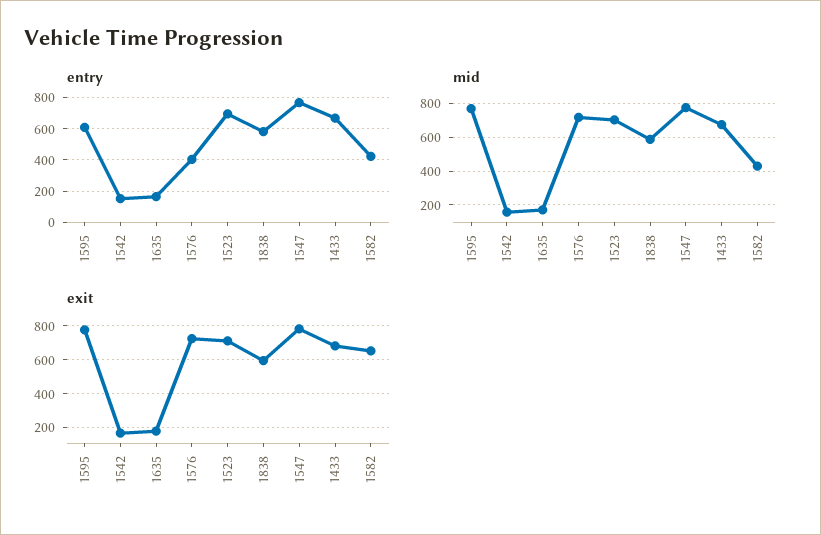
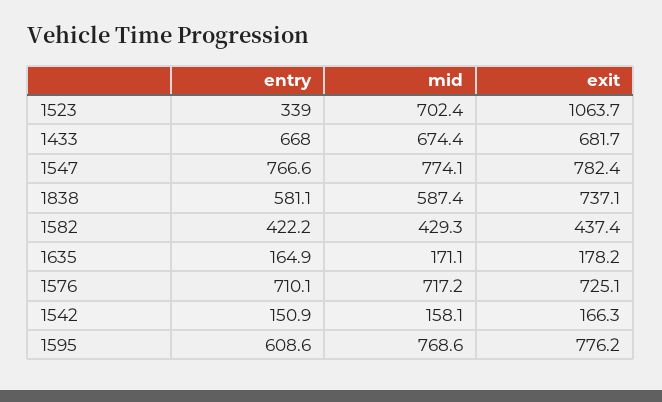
entry, 1576: 400 -> 710.1
entry, 1523: 700 -> 339
exit, 1523: 700 -> 1063.7
exit, 1838: 600 -> 737.1
exit, 1582: 650 -> 437.4

